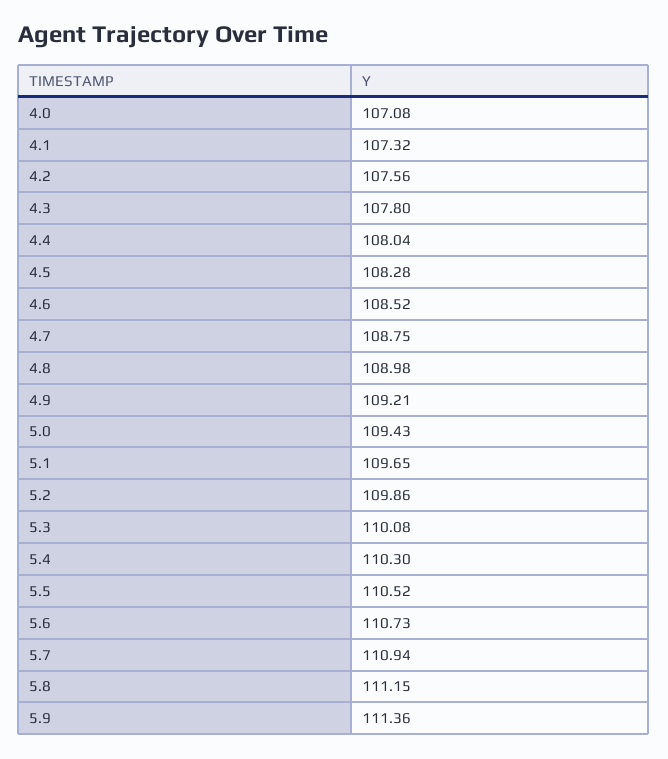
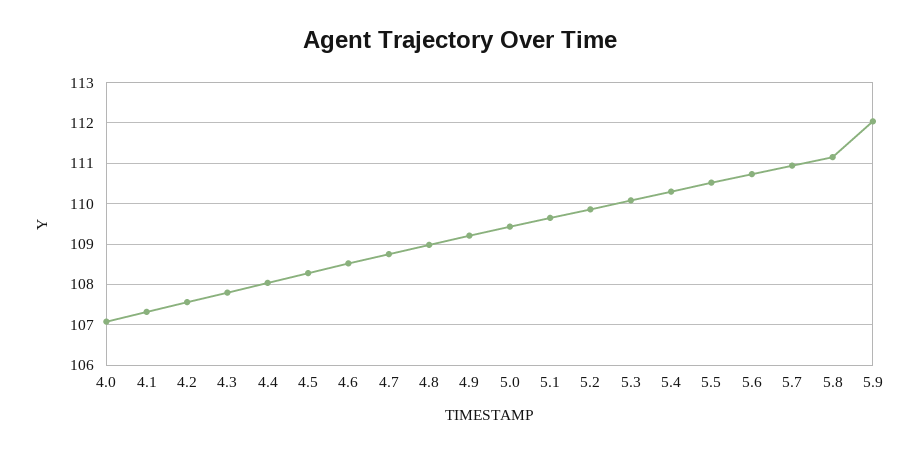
5.9: 111.36 -> 112

